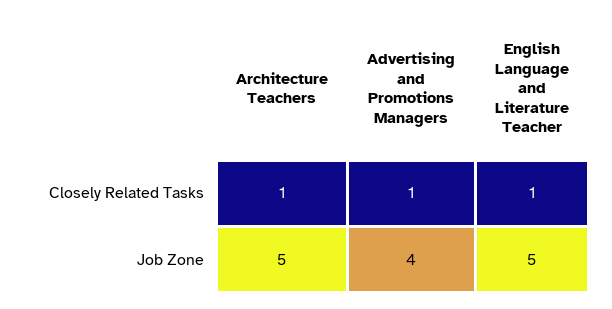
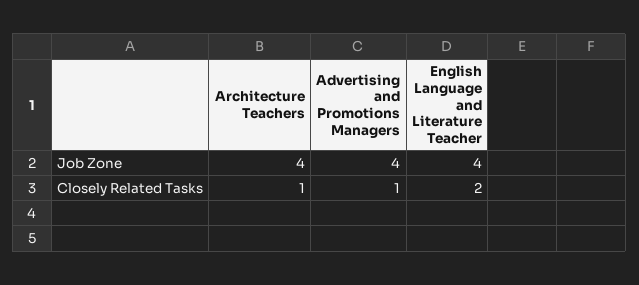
English Language and Literature Teacher, Closely Related Tasks: 1 -> 2
Architecture Teachers, Job Zone: 5 -> 4
English Language and Literature Teacher, Job Zone: 5 -> 4

